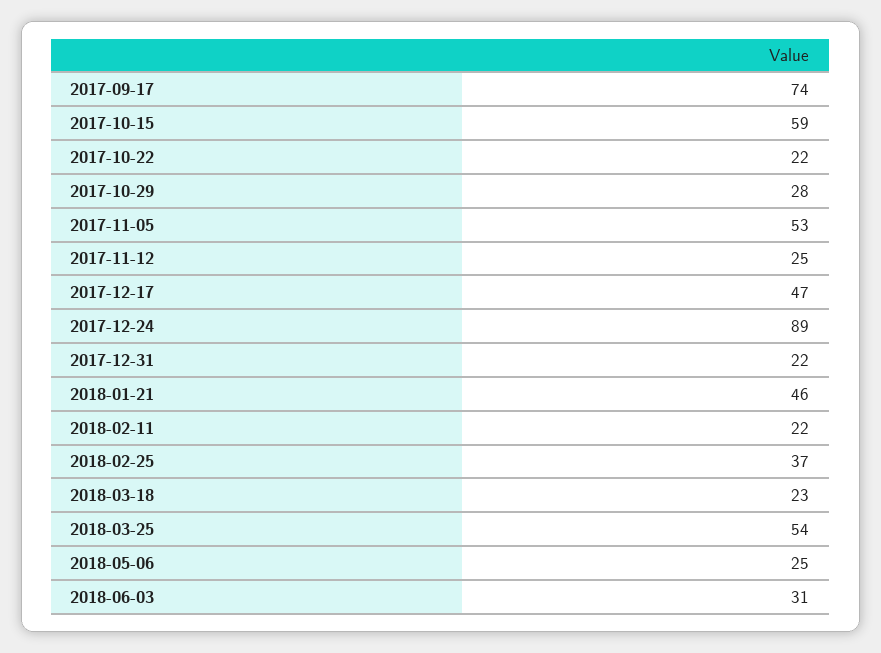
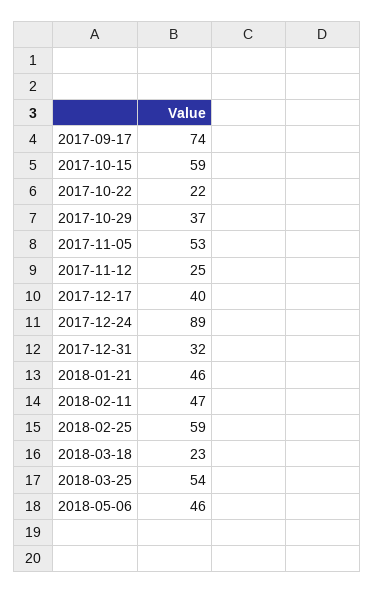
2017-10-29: 28 -> 37
2017-12-17: 47 -> 40
2017-12-31: 22 -> 32
2018-02-11: 22 -> 47
2018-02-25: 37 -> 59
2018-05-06: 25 -> 46
2018-06-03: 31 -> none

